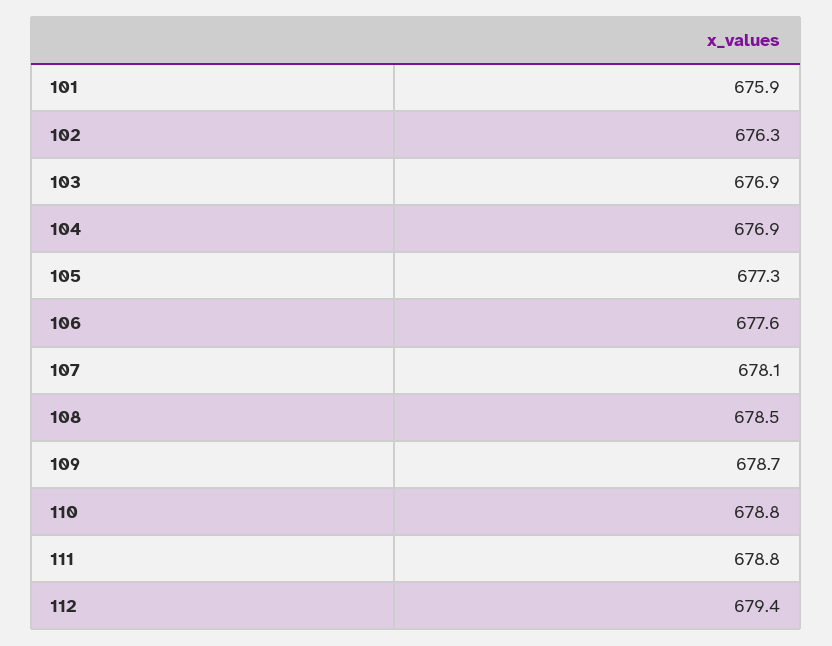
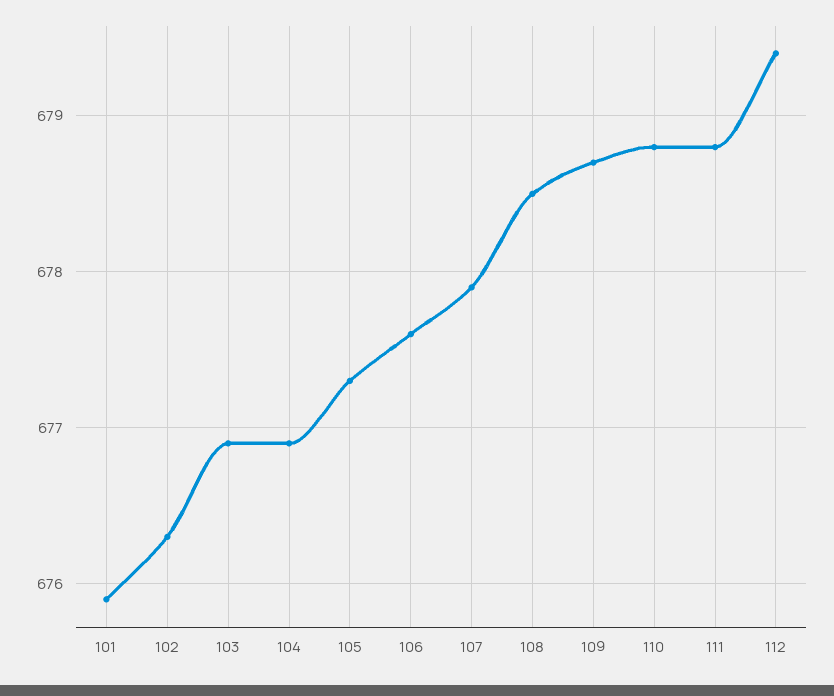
107: 678.1 -> 677.9

